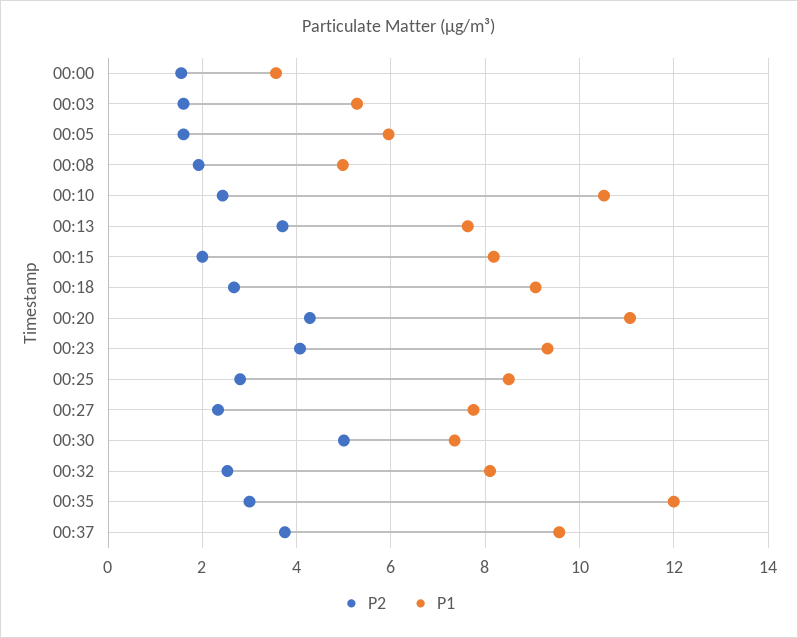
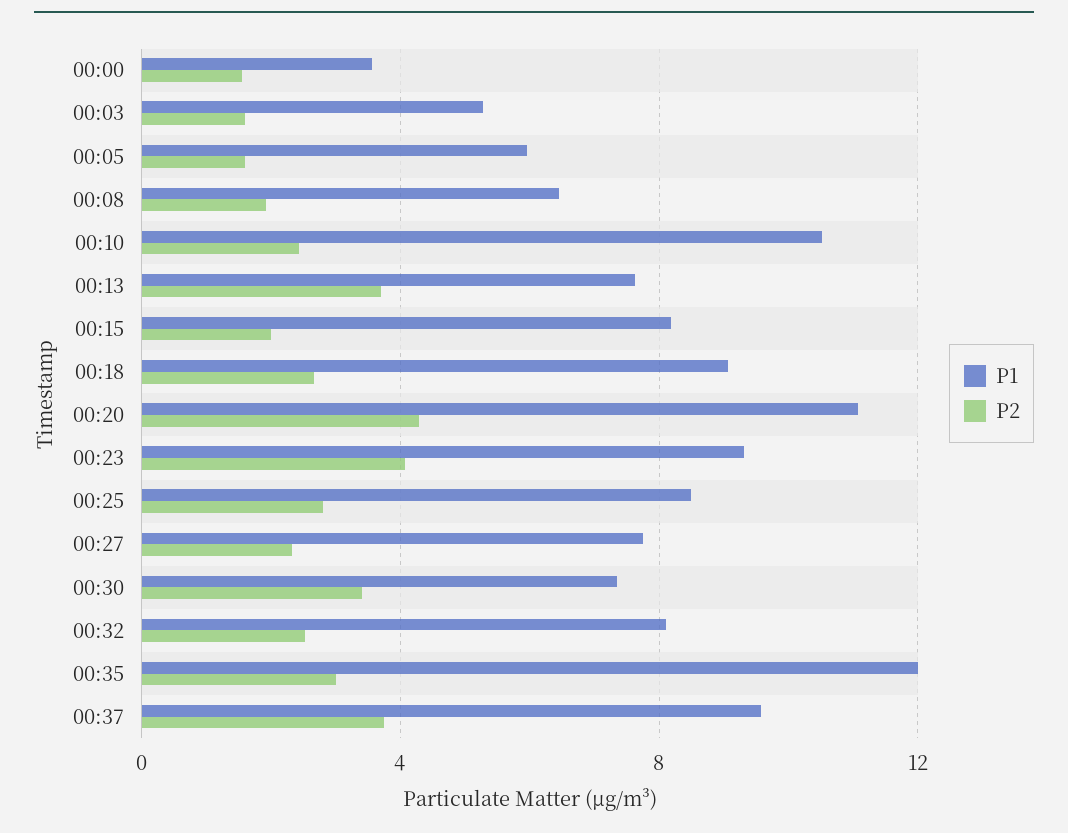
P1, 00:08: 5 -> 6.5
P2, 00:30: 5 -> 3.5

